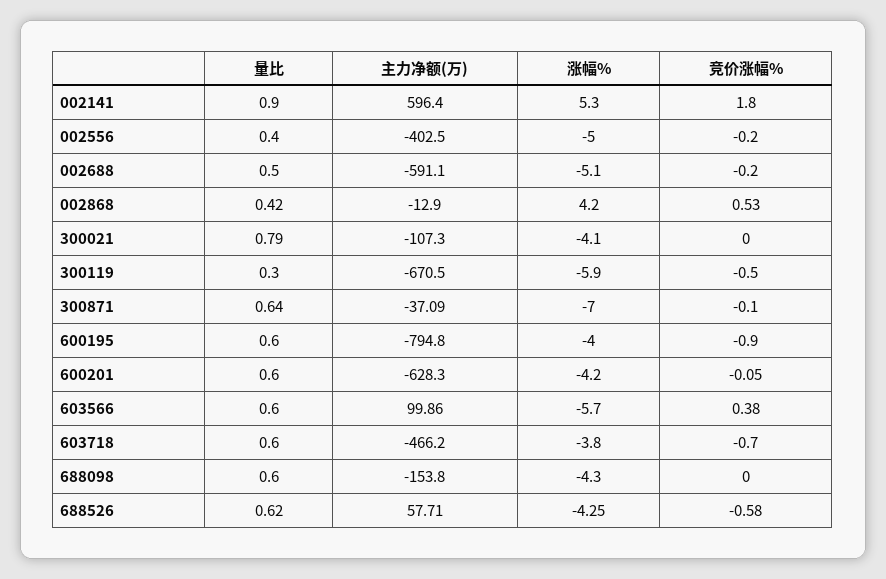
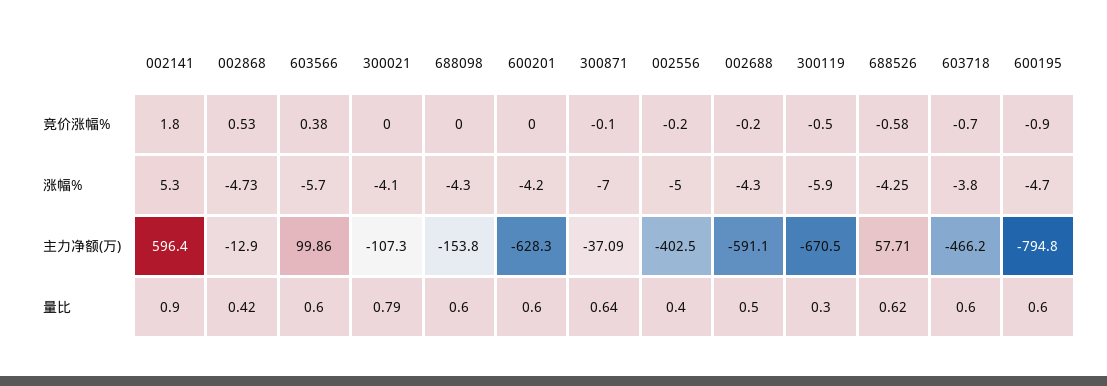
涨幅%, 002688: -5.1 -> -4.3
涨幅%, 002868: 4.2 -> -4.73
涨幅%, 600195: -4 -> -4.7
竞价涨幅%, 600201: -0.05 -> 0

